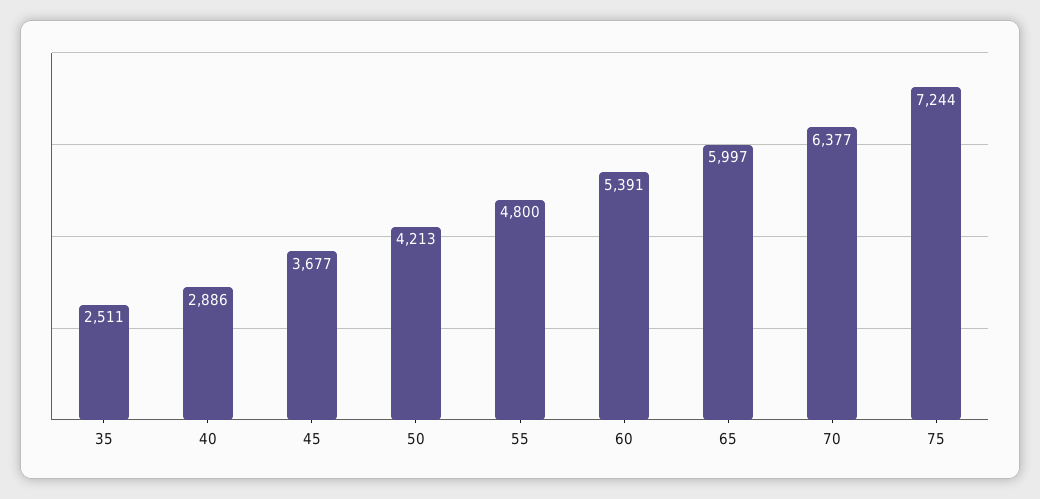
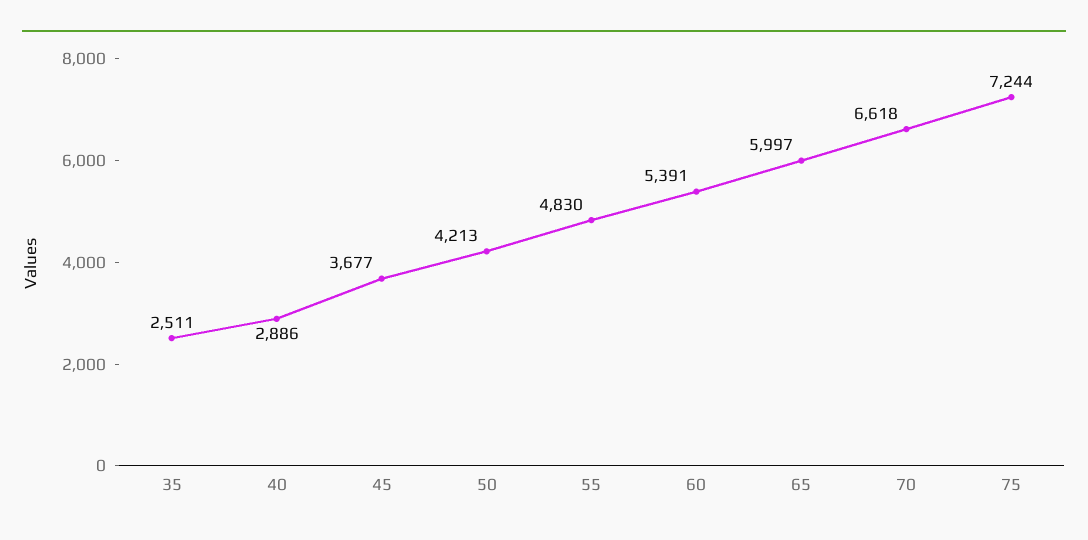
55: 4800 -> 4830
70: 6377 -> 6618

